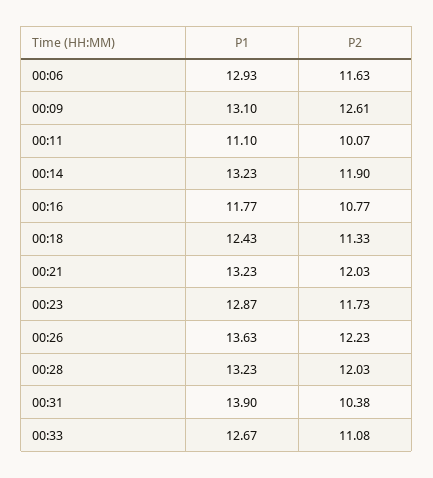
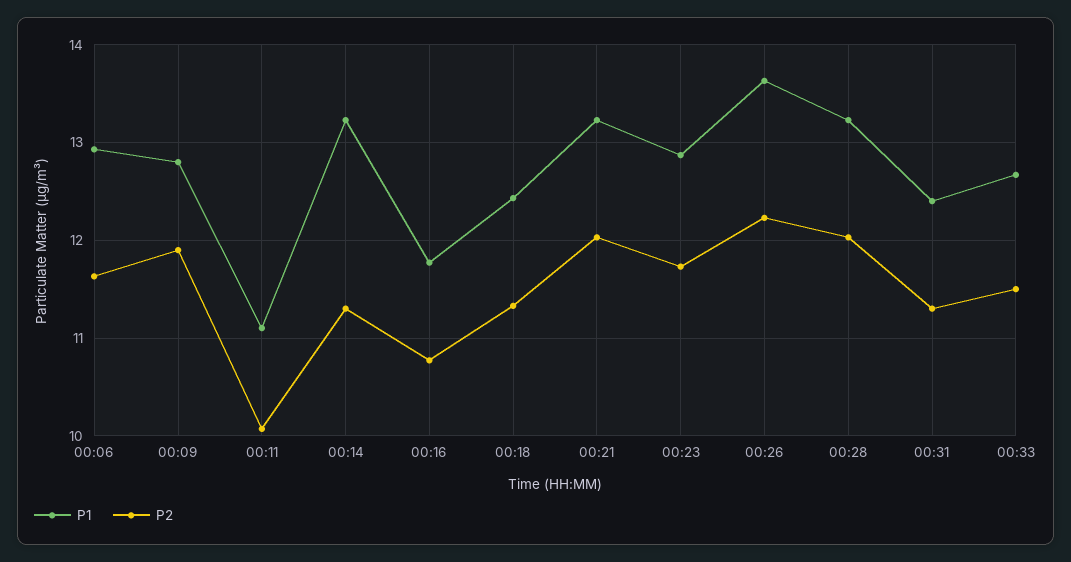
P1, 00:09: 13.1 -> 12.8
P2, 00:09: 12.61 -> 11.9
P2, 00:14: 11.9 -> 11.3
P1, 00:31: 13.9 -> 12.4
P2, 00:31: 10.38 -> 11.3
P2, 00:33: 11.08 -> 11.5

